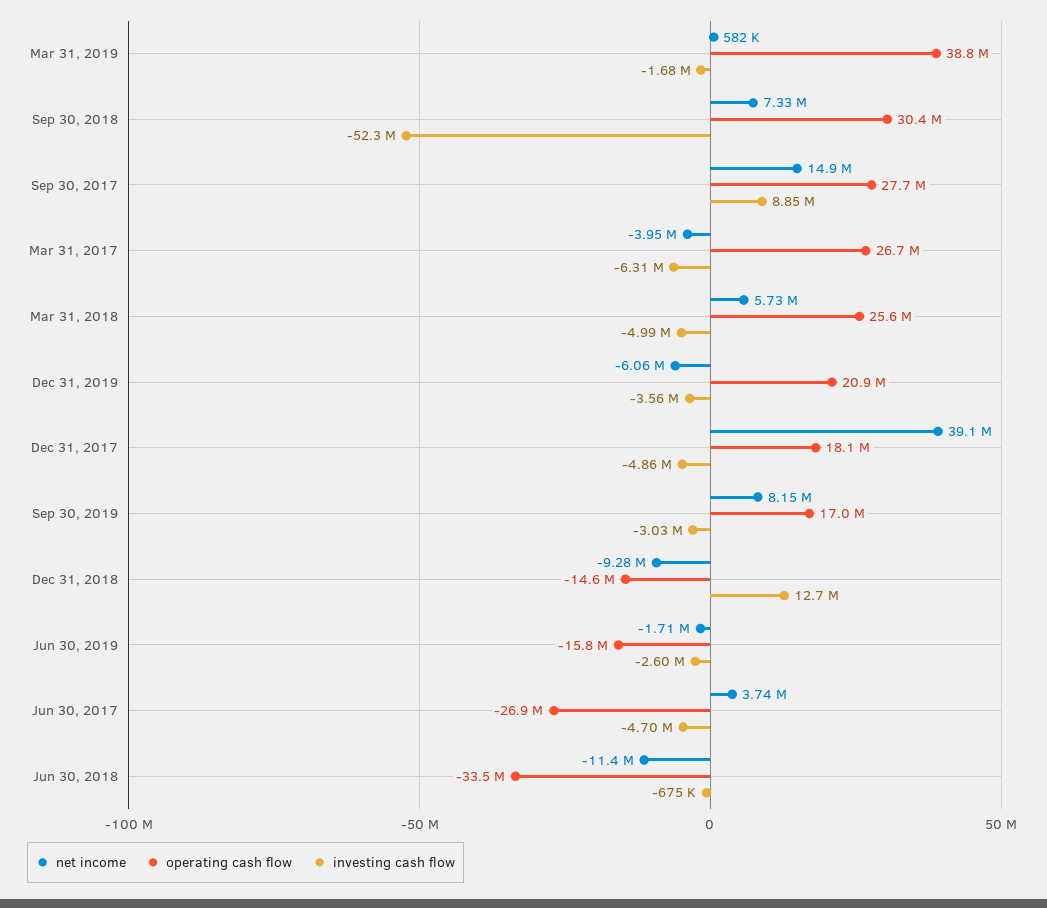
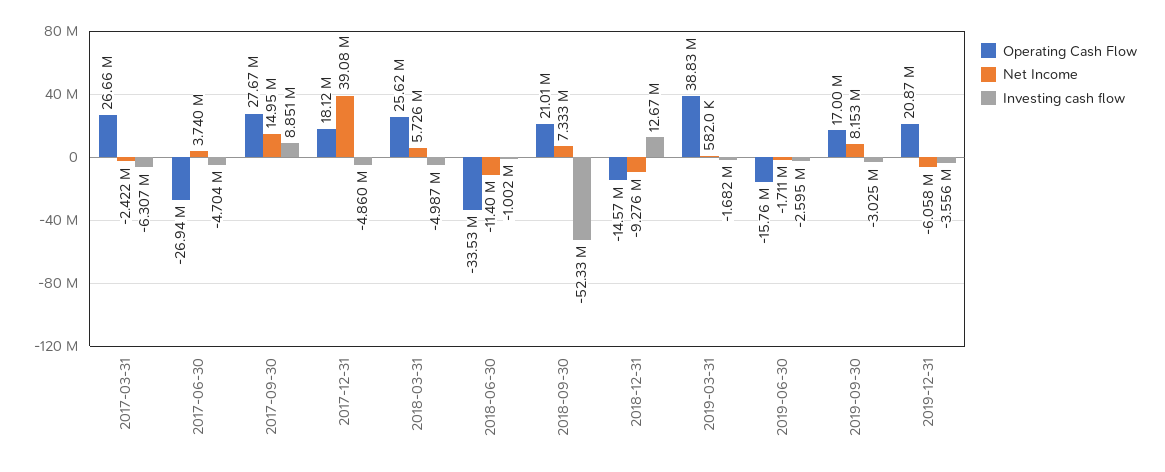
operating cash flow, Sep 30, 2018: 30400000 -> 21010000
net income, Mar 31, 2017: -3950000 -> -2422000
investing cash flow, Jun 30, 2018: -675000 -> -1002000

